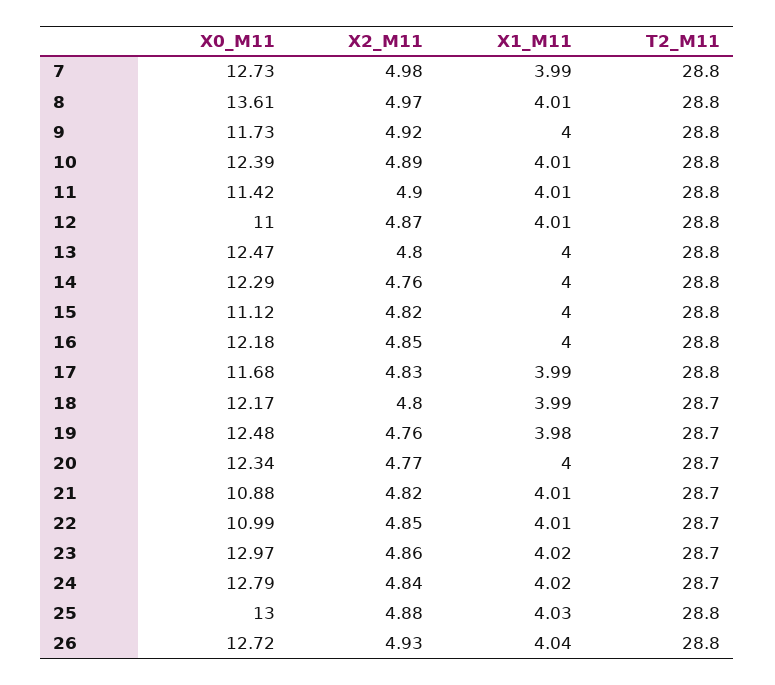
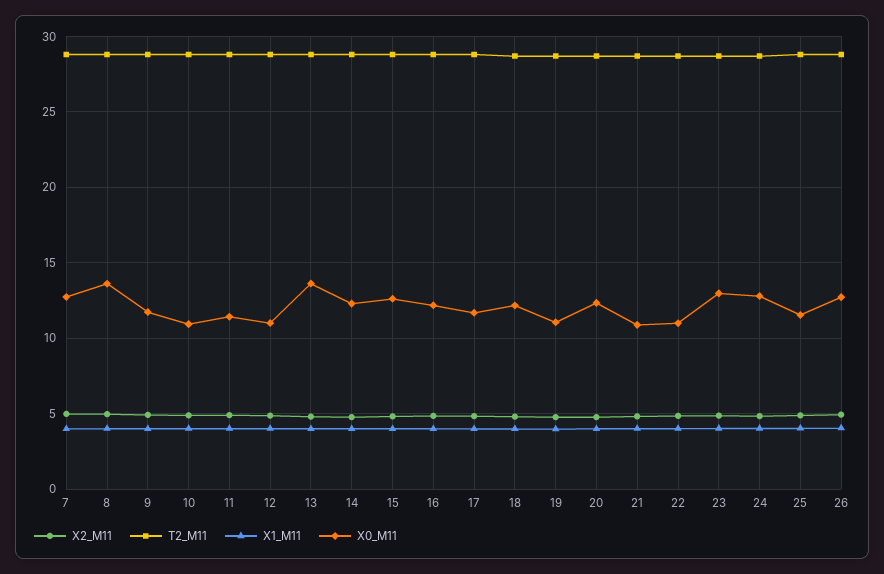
X0_M11, 10: 12.39 -> 11
X0_M11, 13: 12.47 -> 13.5
X0_M11, 15: 11.12 -> 12.5
X0_M11, 19: 12.48 -> 11
X0_M11, 25: 13 -> 11.5

